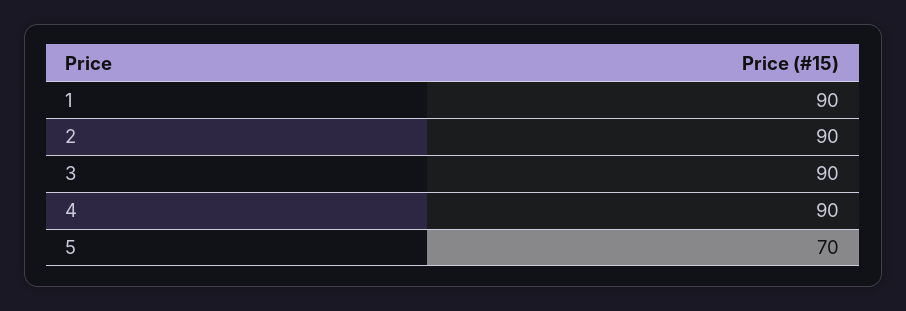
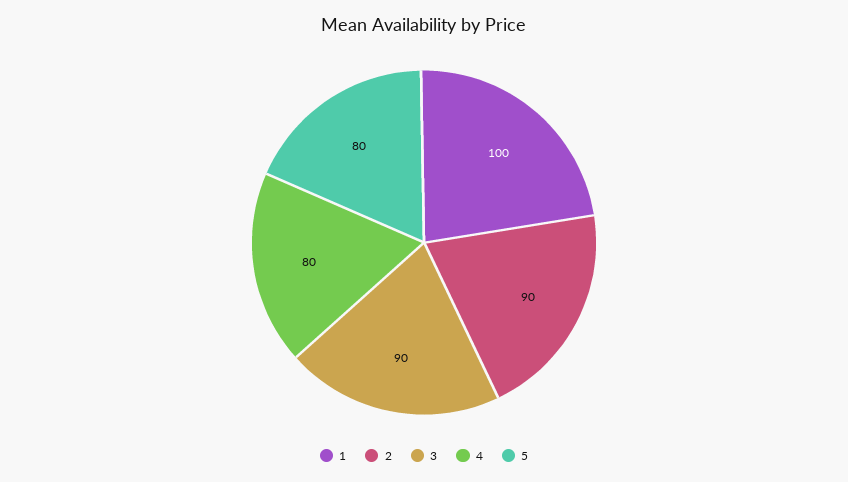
1: 90 -> 100
4: 90 -> 80
5: 70 -> 80

